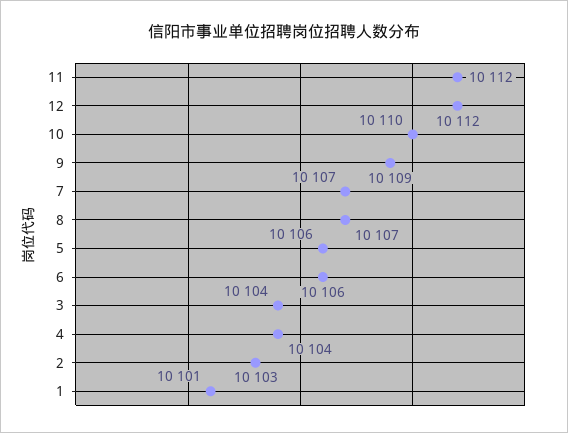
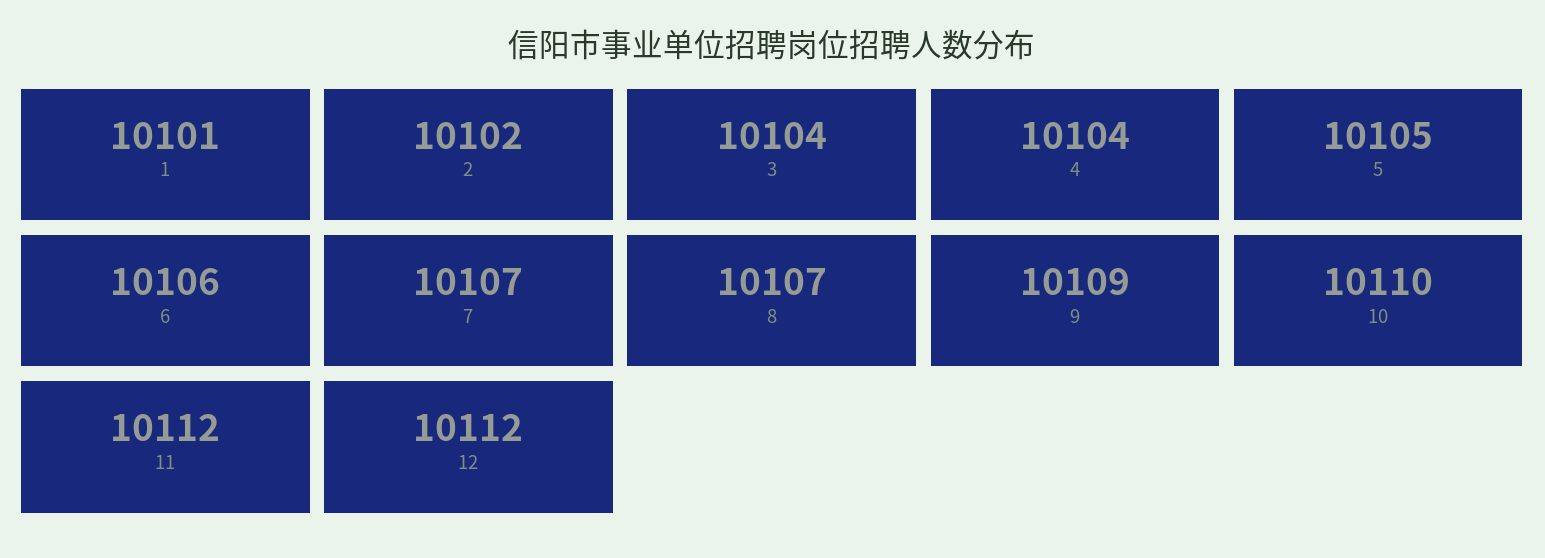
5: 10106 -> 10105
2: 10103 -> 10102

